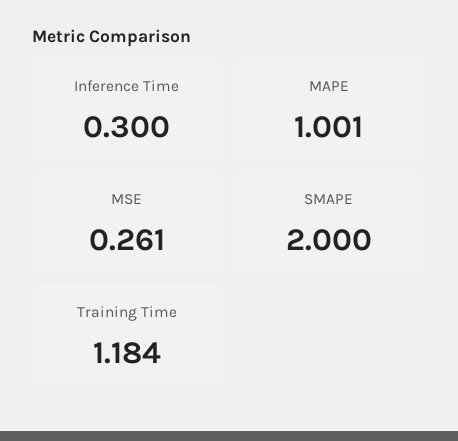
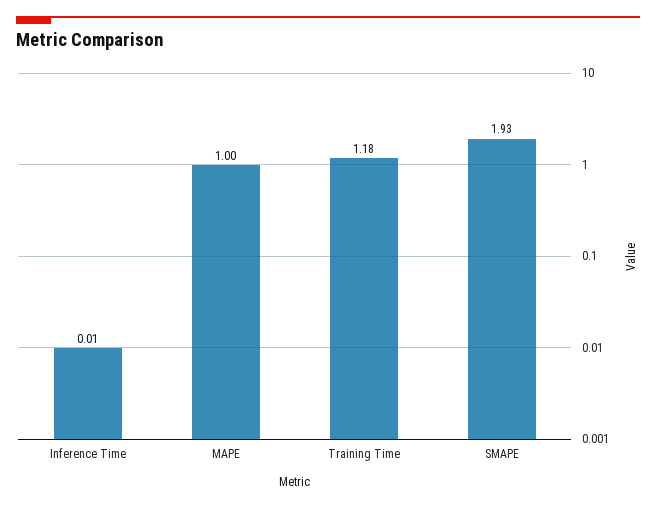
Inference Time: 0.3 -> 0.01
MSE: 0.261 -> none
SMAPE: 2 -> 1.93

